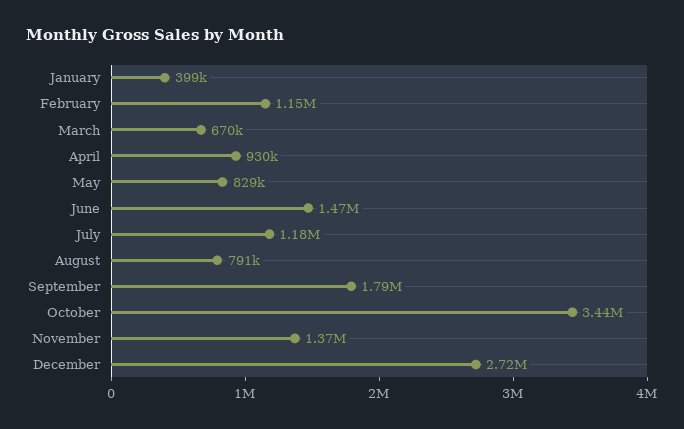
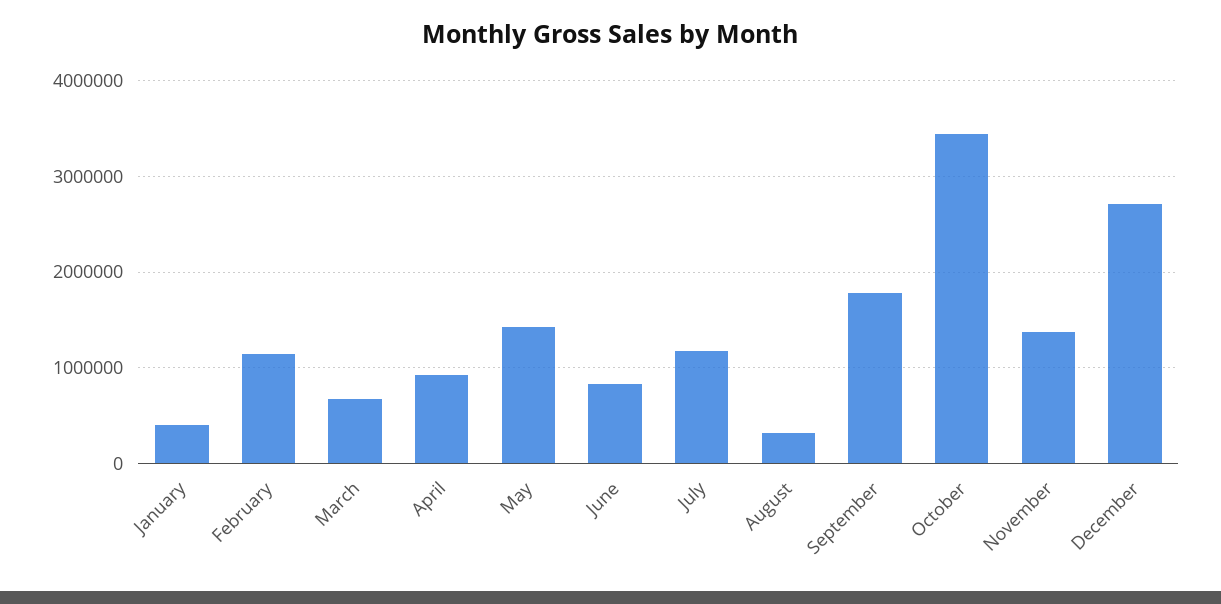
May: 829000 -> 1400000
June: 1470000 -> 800000
August: 791000 -> 300000

